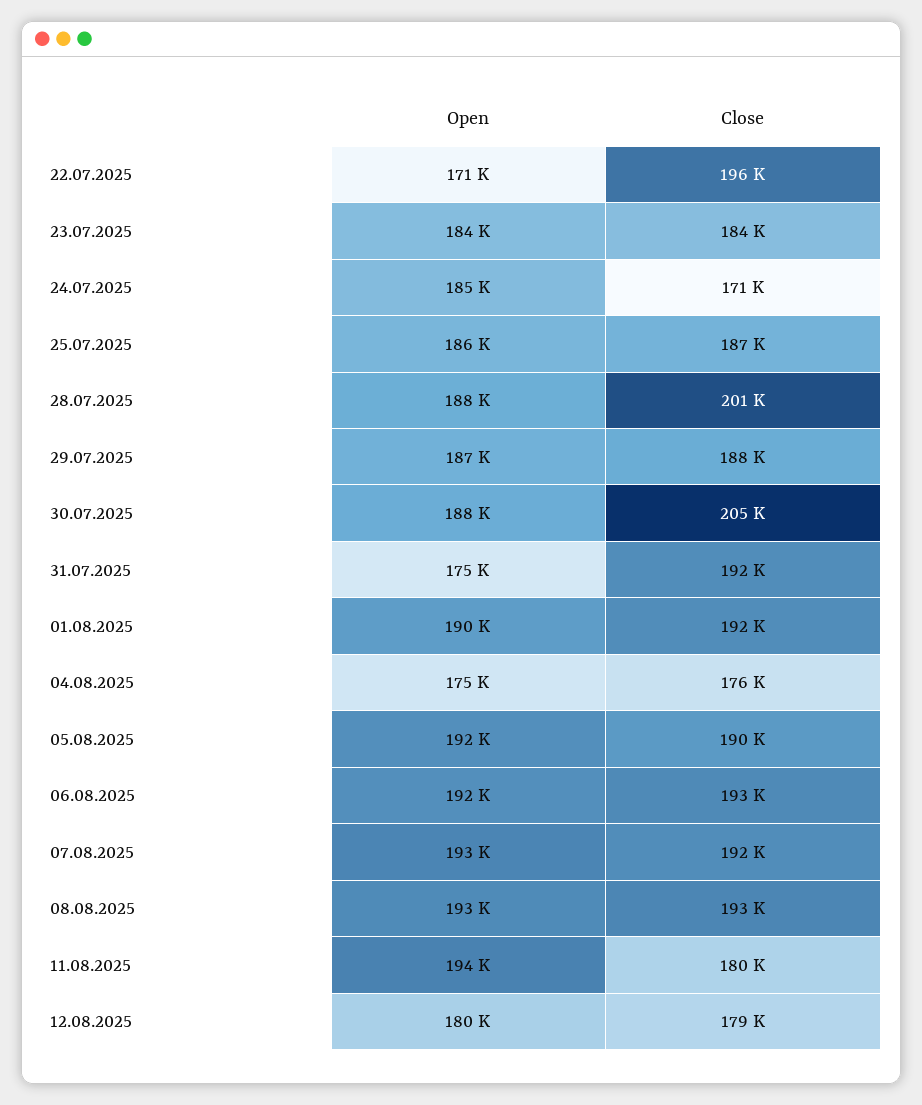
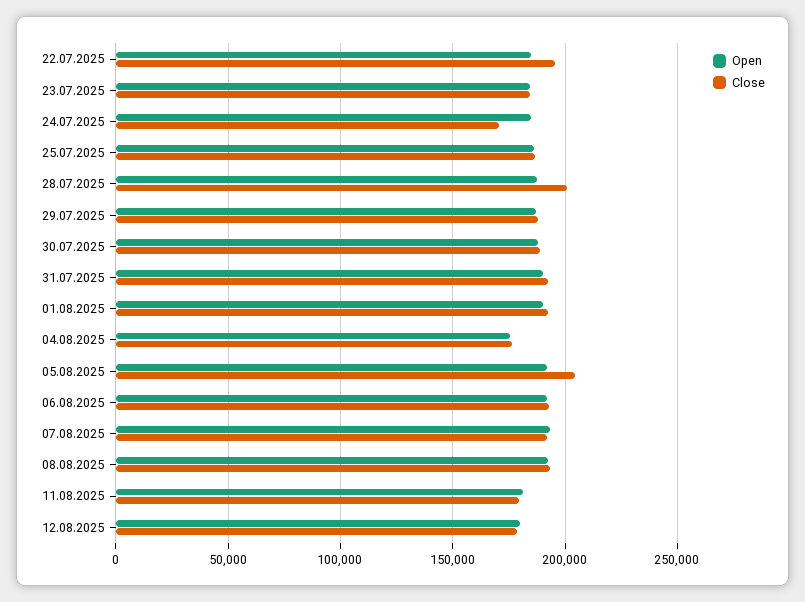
Open, 22.07.2025: 171000 -> 185000
Close, 30.07.2025: 205000 -> 190000
Open, 31.07.2025: 175000 -> 190000
Close, 05.08.2025: 190000 -> 205000
Open, 11.08.2025: 194000 -> 180000

